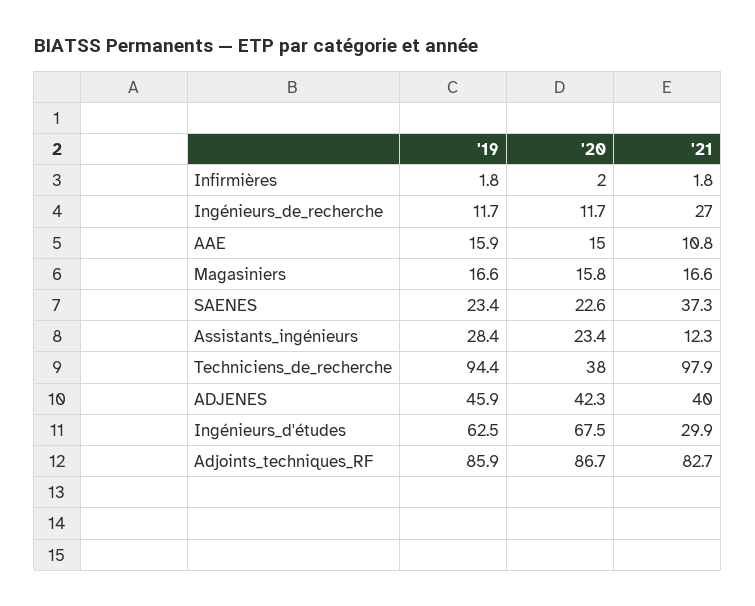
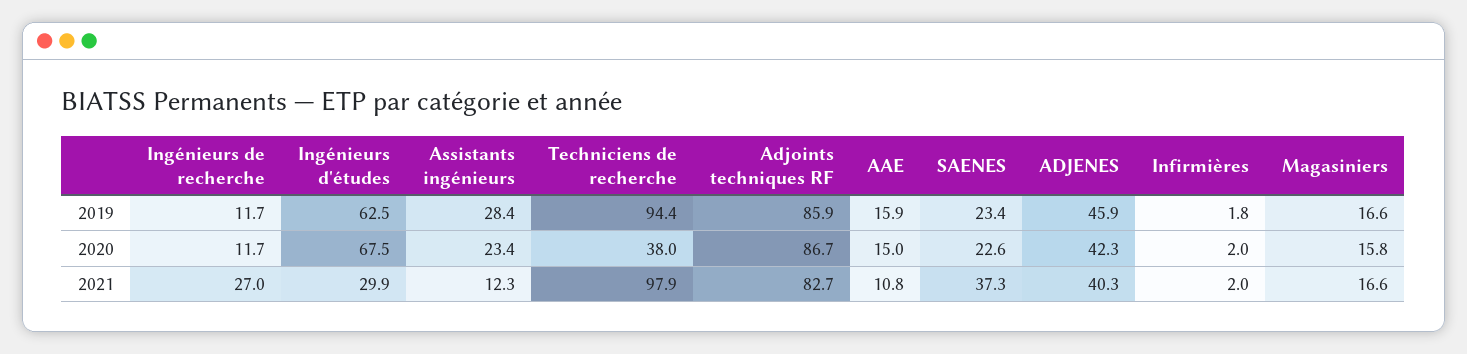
'21, Infirmières: 1.8 -> 2
'21, ADJENES: 40 -> 40.3

